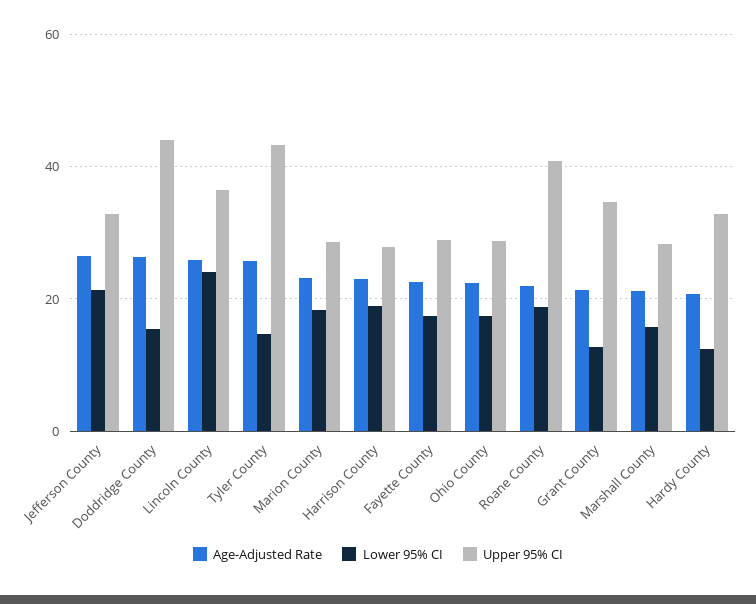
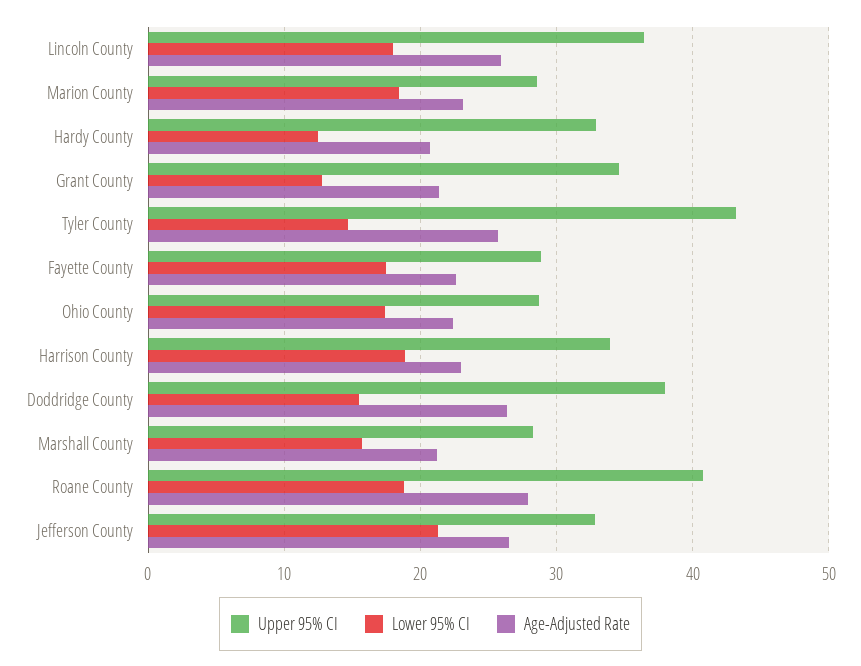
Upper 95% CI, Doddridge County: 44 -> 38
Lower 95% CI, Lincoln County: 24 -> 18
Upper 95% CI, Harrison County: 28 -> 34
Age-Adjusted Rate, Roane County: 22 -> 28

